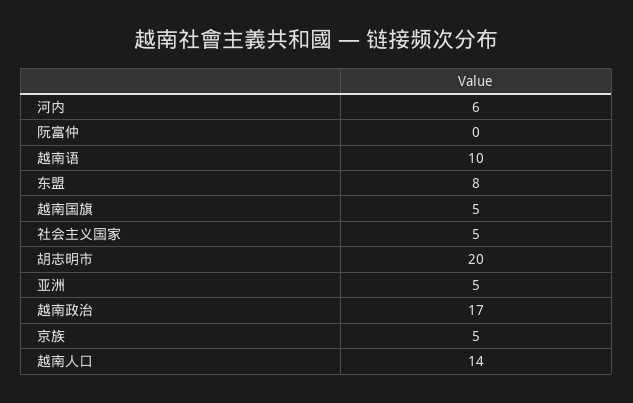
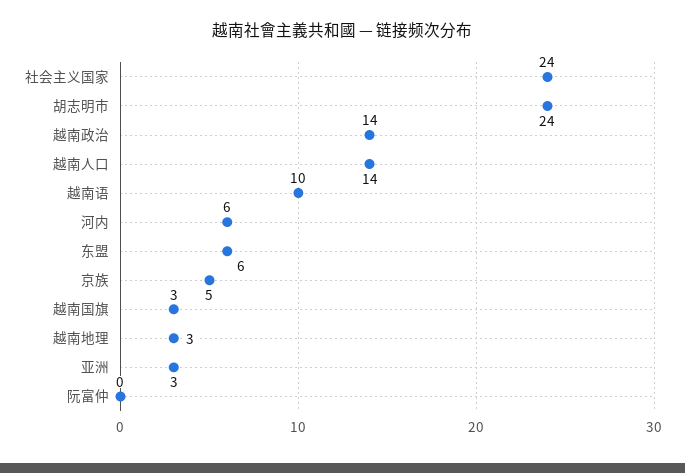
东盟: 8 -> 6
越南国旗: 5 -> 3
社会主义国家: 5 -> 24
胡志明市: 20 -> 24
亚洲: 5 -> 3
越南政治: 17 -> 14
越南地理: none -> 3

